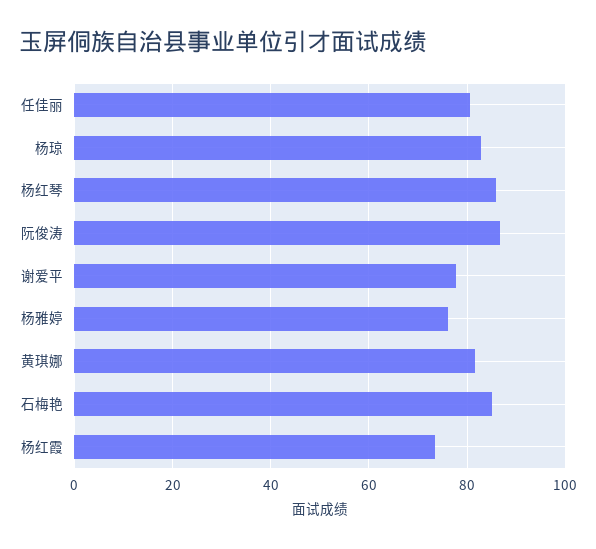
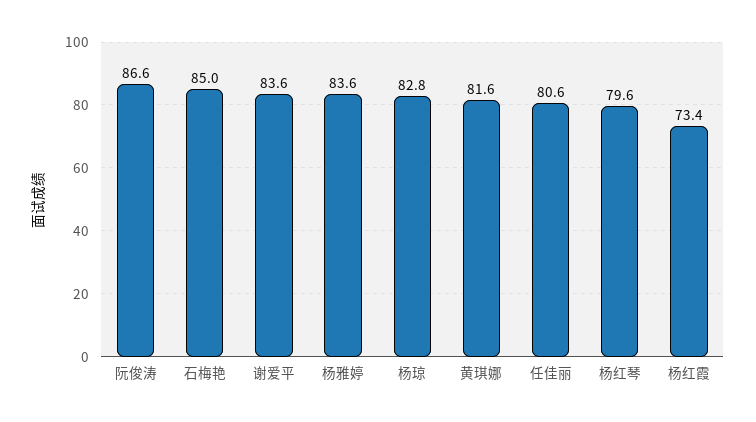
杨红琴: 86 -> 79.6
谢爱平: 78 -> 83.6
杨雅婷: 76 -> 83.6

